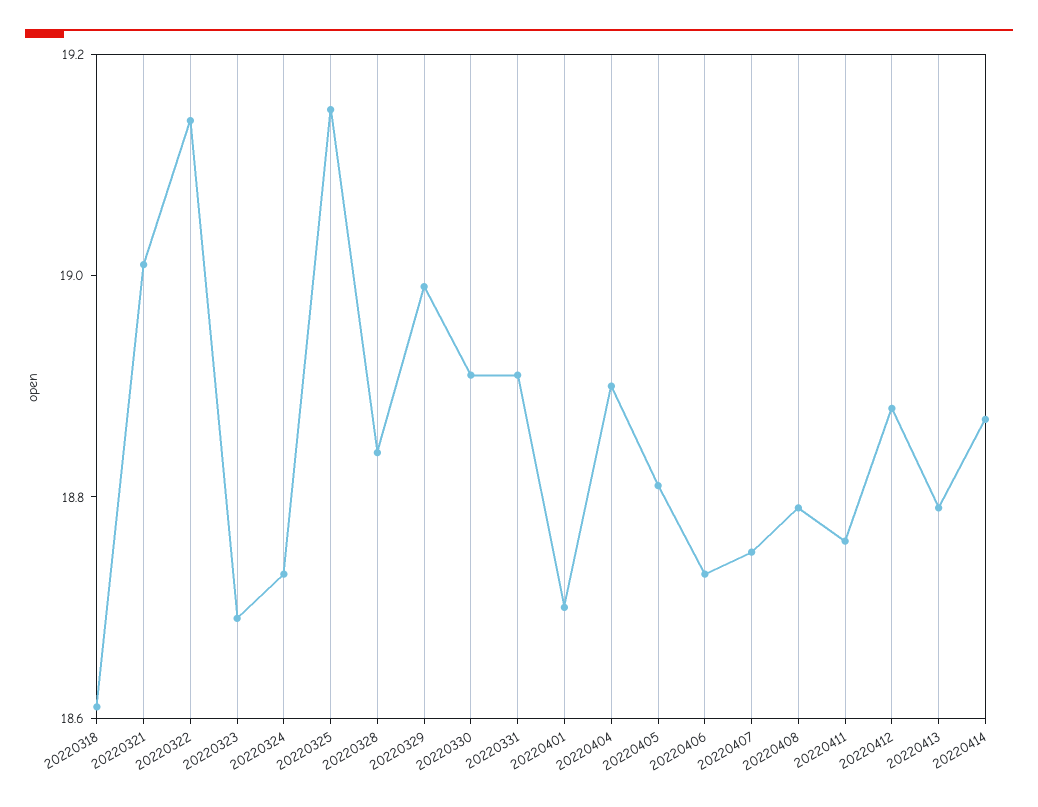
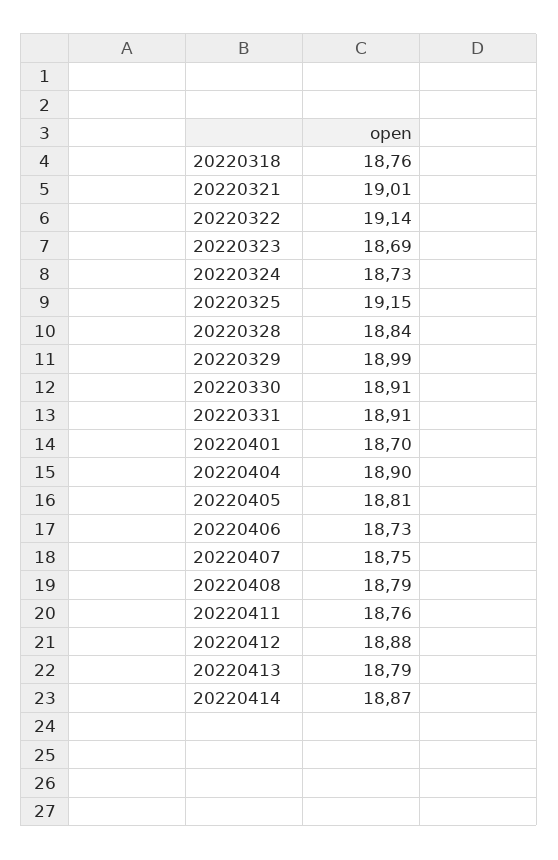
20220318: 18.6 -> 18.76

